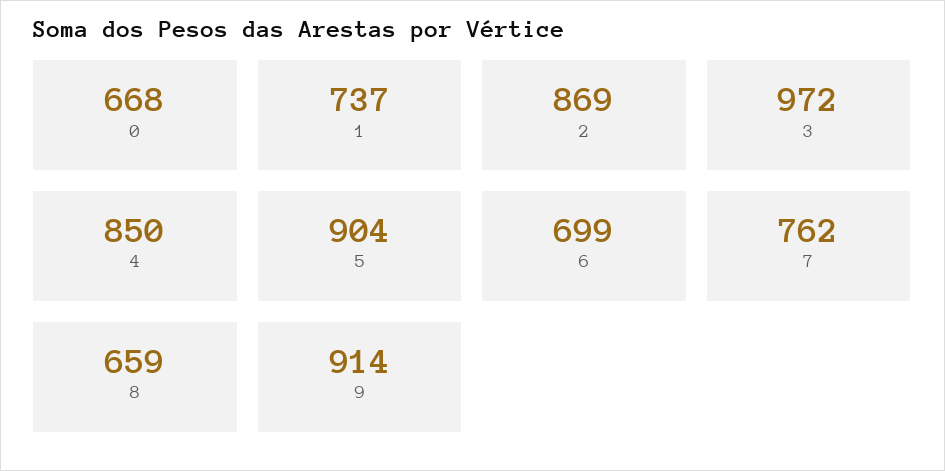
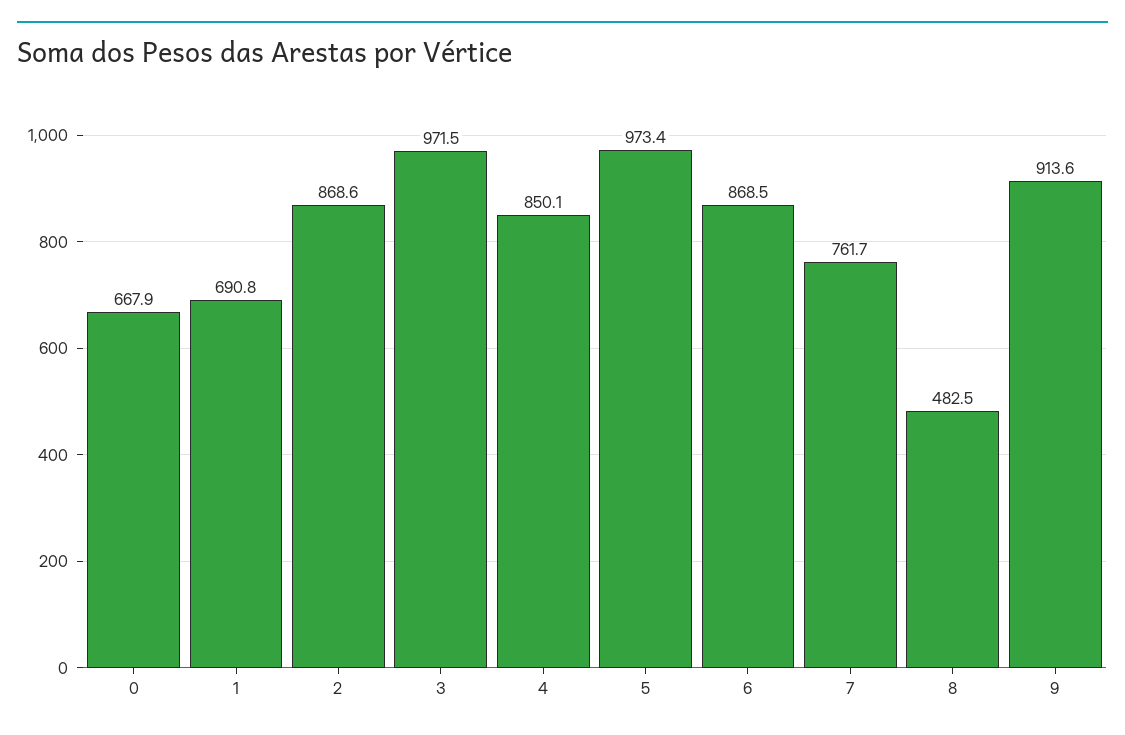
1: 737 -> 690.8
5: 904 -> 973.4
6: 699 -> 868.5
8: 659 -> 482.5

